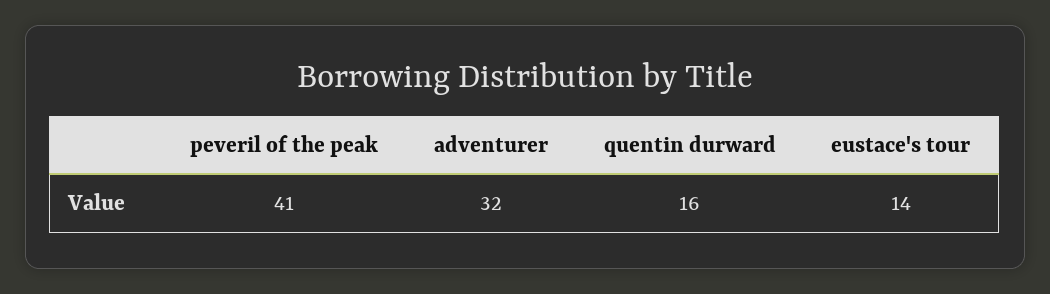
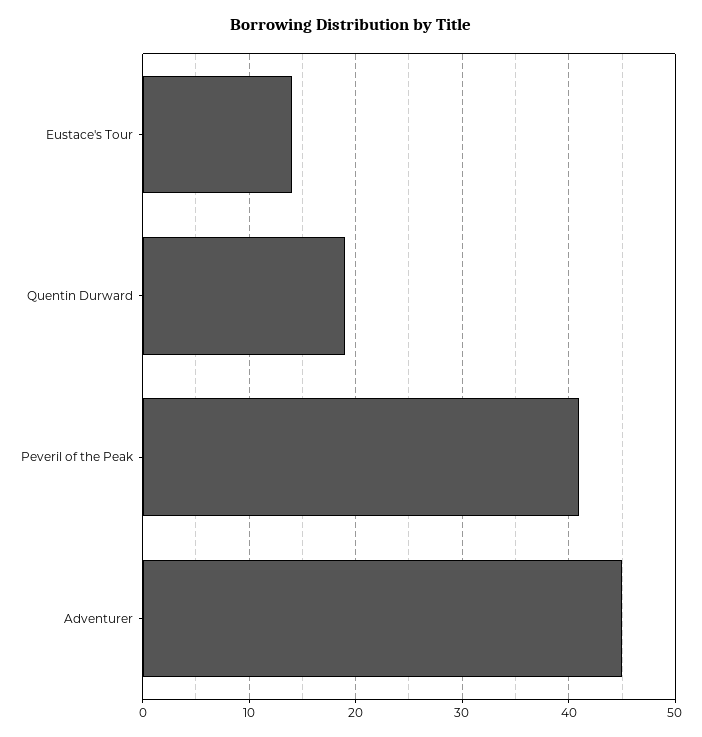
adventurer: 32 -> 45
quentin durward: 16 -> 19

